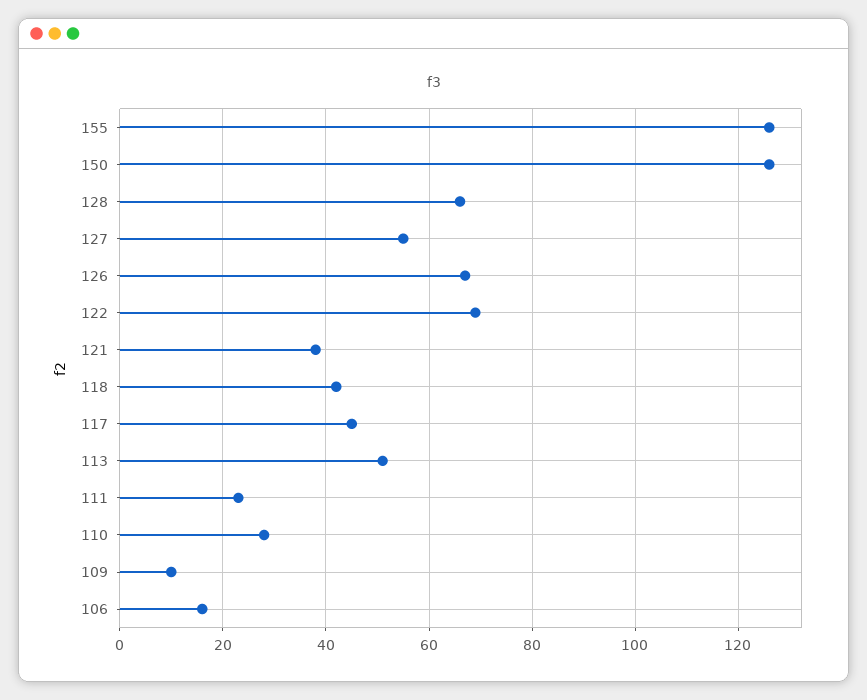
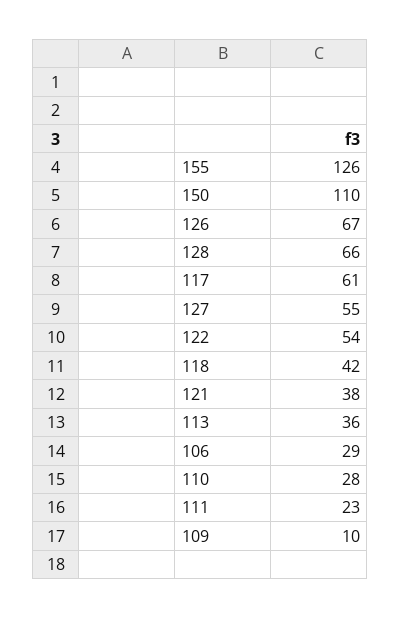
150: 125 -> 110
122: 70 -> 54
117: 45 -> 61
113: 50 -> 36
106: 15 -> 29

